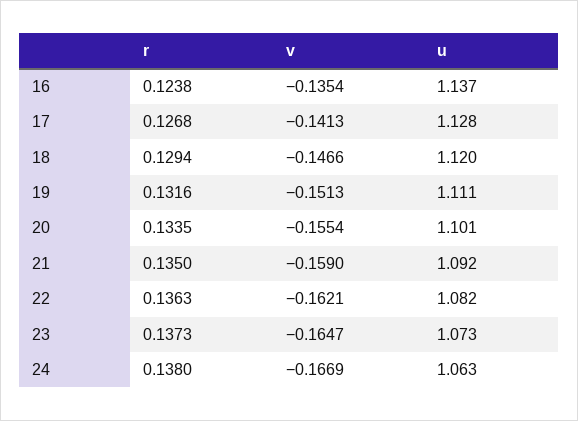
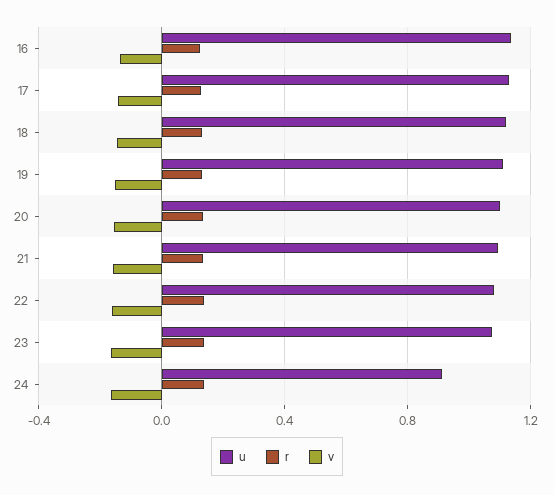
u, 24: 1.063 -> 0.9

